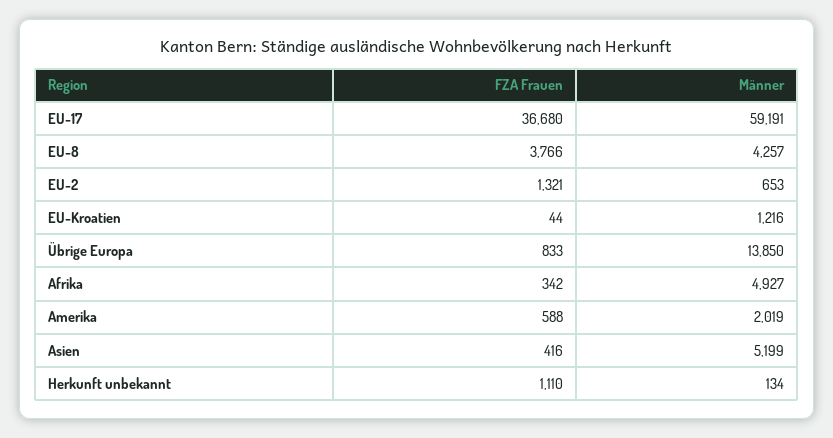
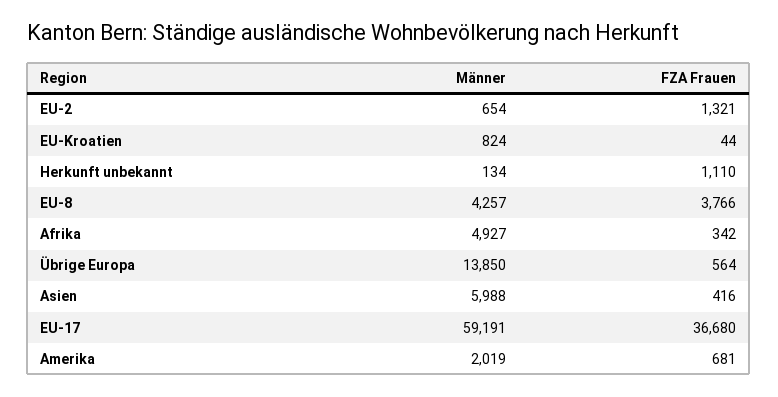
Männer, EU-2: 653 -> 654
Männer, EU-Kroatien: 1216 -> 824
FZA Frauen, Übrige Europa: 833 -> 564
FZA Frauen, Amerika: 588 -> 681
Männer, Asien: 5199 -> 5988

